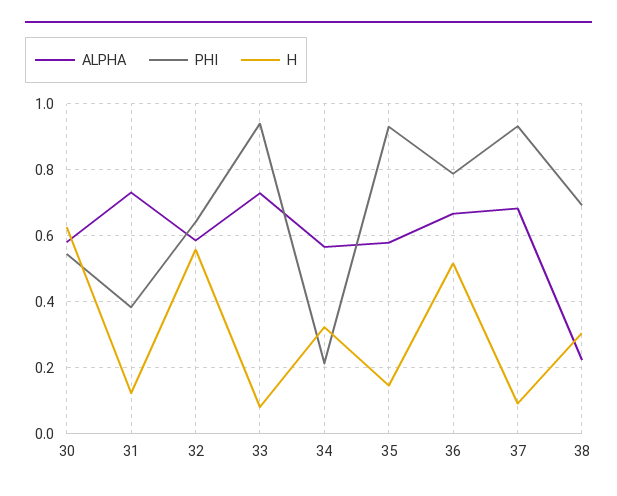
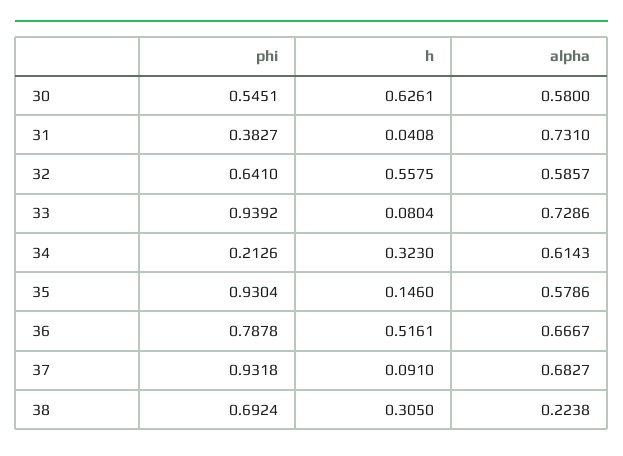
H, 31: 0.12 -> 0.0408
ALPHA, 34: 0.56 -> 0.6143

